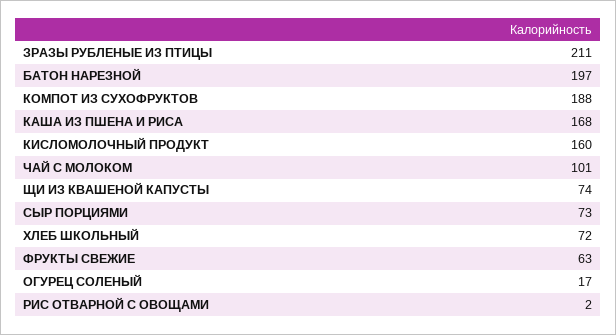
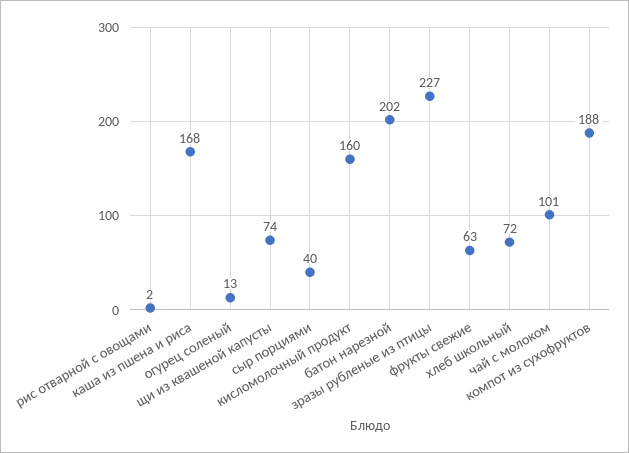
ЗРАЗЫ РУБЛЕНЫЕ ИЗ ПТИЦЫ: 211 -> 227
БАТОН НАРЕЗНОЙ: 197 -> 202
СЫР ПОРЦИЯМИ: 73 -> 40
ОГУРЕЦ СОЛЕНЫЙ: 17 -> 13

